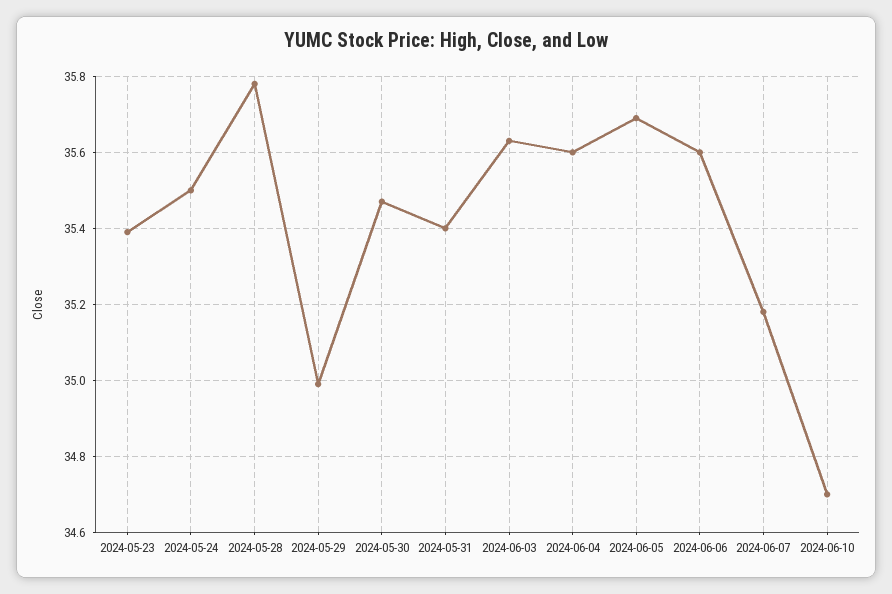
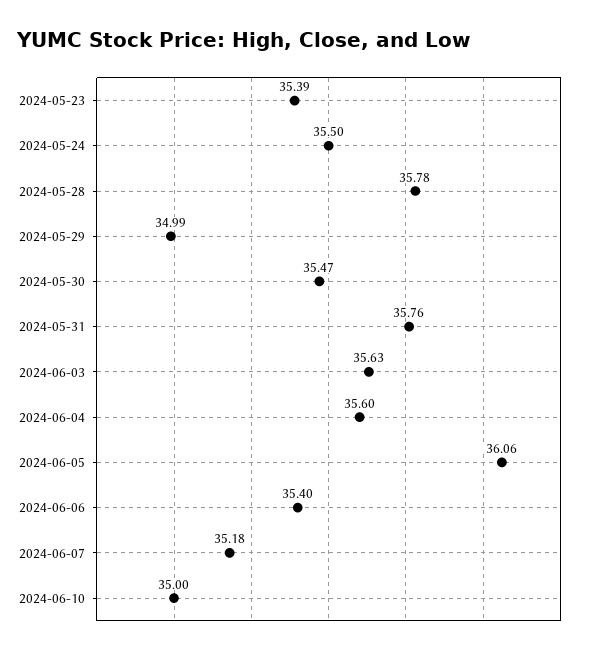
2024-05-31: 35.4 -> 35.76
2024-06-05: 35.7 -> 36.06
2024-06-06: 35.6 -> 35.4
2024-06-10: 34.7 -> 35

